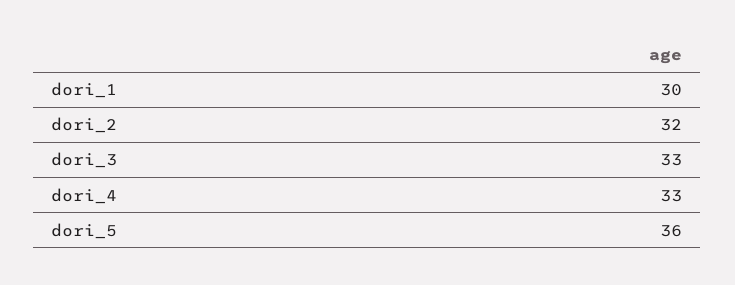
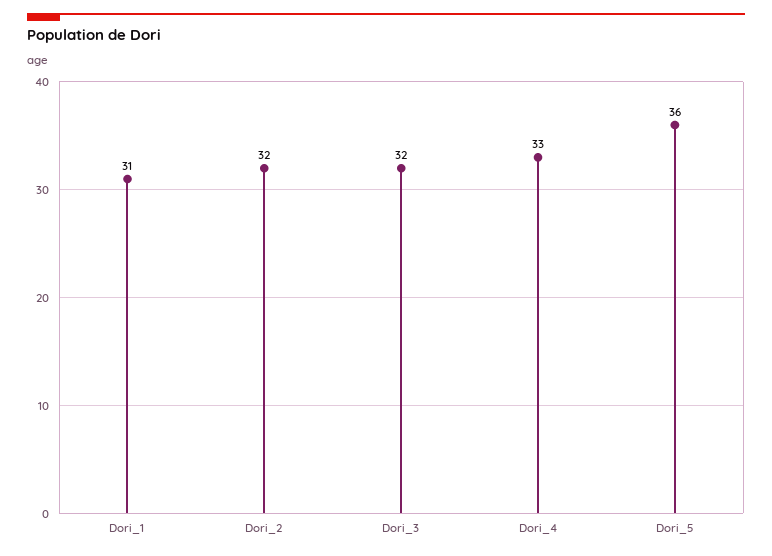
dori_1: 30 -> 31
dori_3: 33 -> 32

